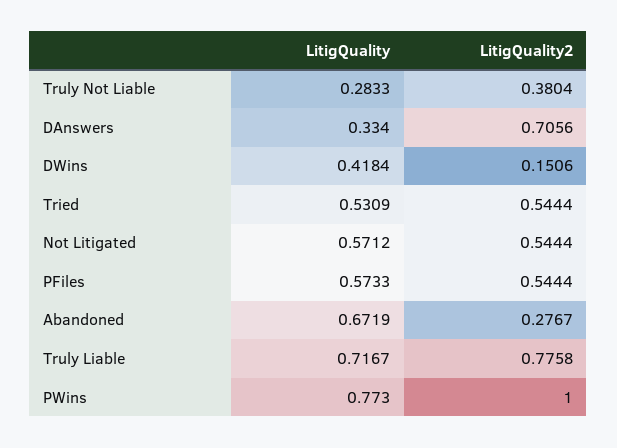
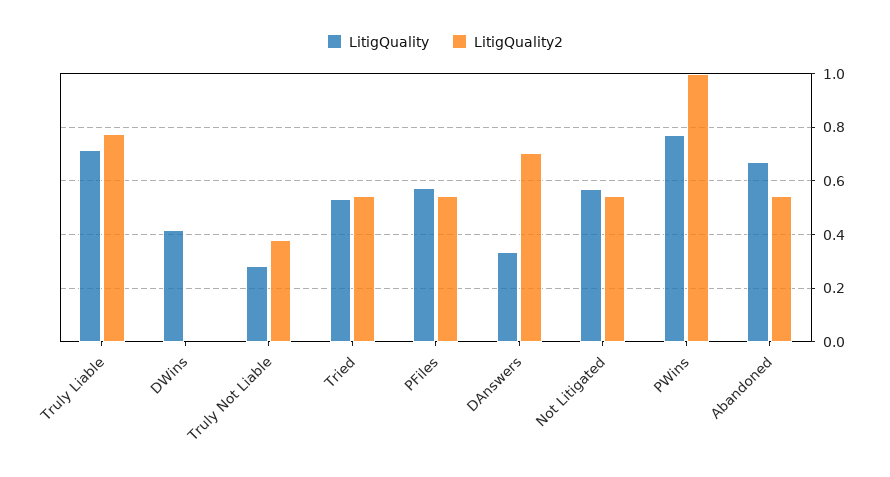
LitigQuality2, DWins: 0.1506 -> 0
LitigQuality2, Abandoned: 0.2767 -> 0.55

